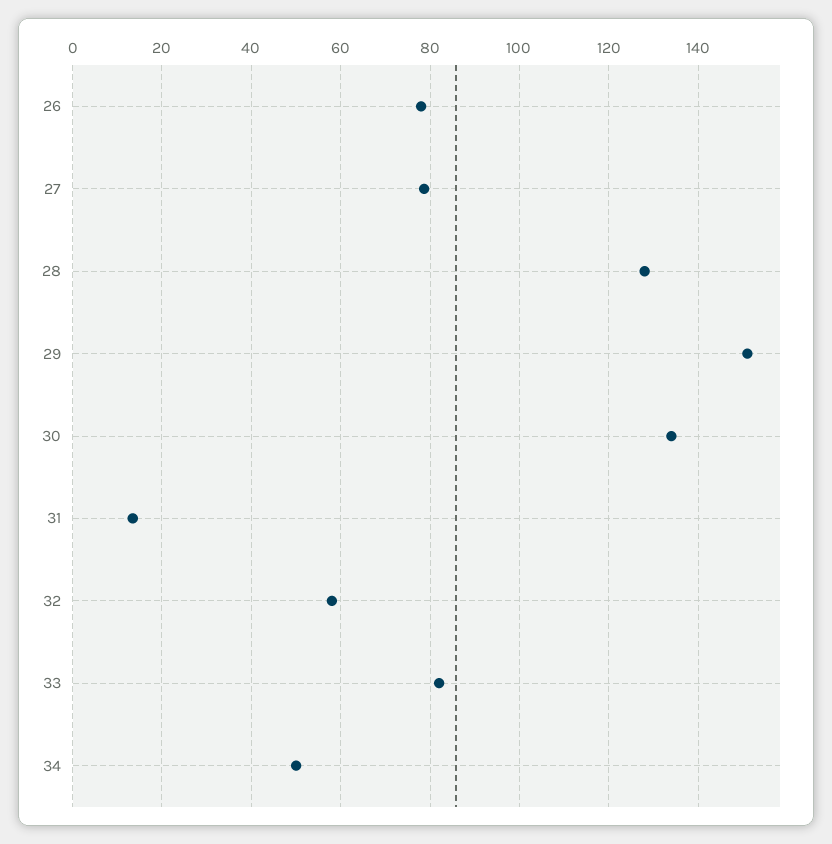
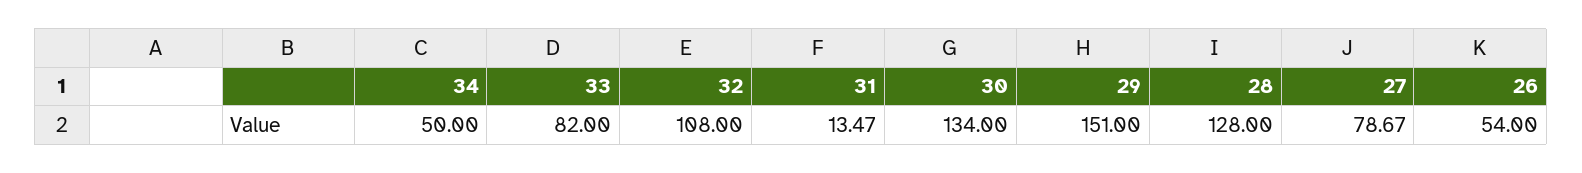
26: 78 -> 54
32: 58 -> 108

